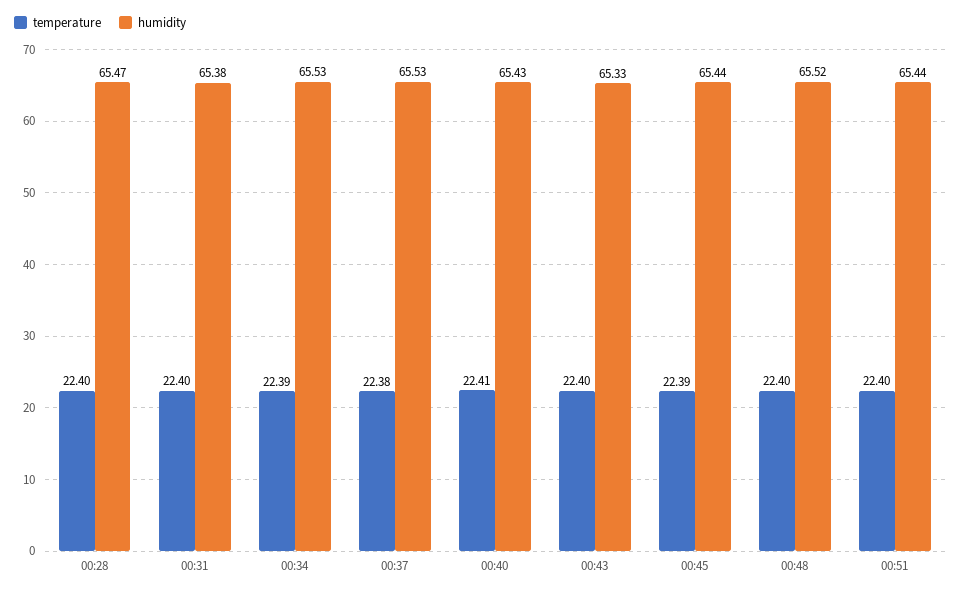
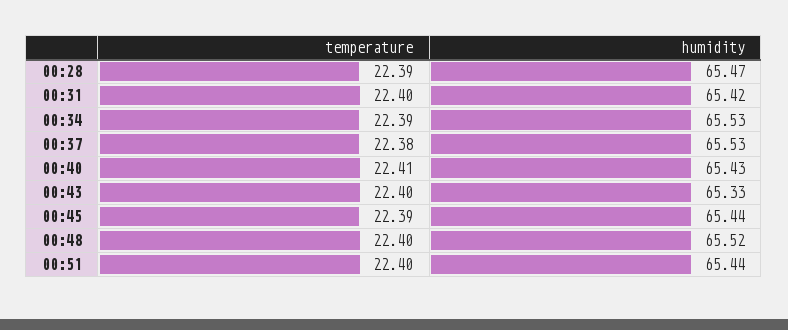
temperature, 00:28: 22.4 -> 22.39
humidity, 00:31: 65.38 -> 65.42

